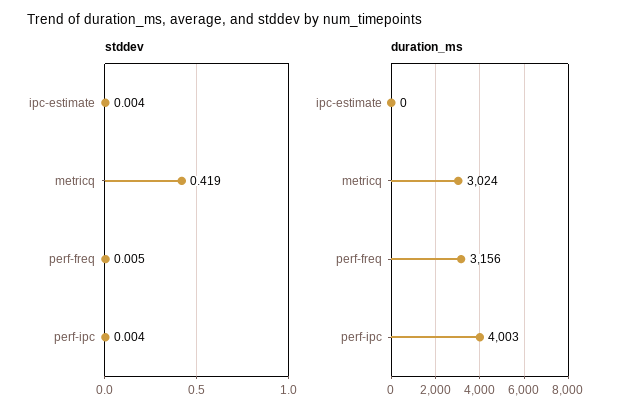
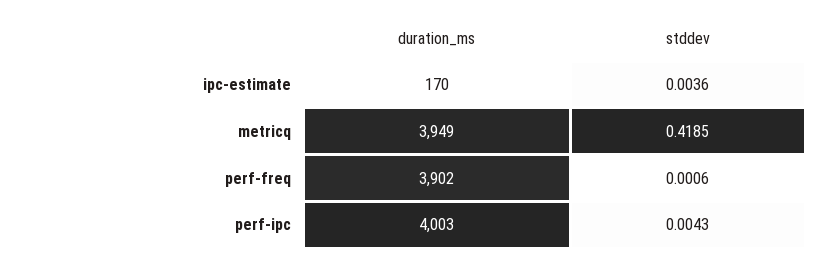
stddev, perf-freq: 0.005 -> 0.0006
duration_ms, ipc-estimate: 0 -> 170
duration_ms, metricq: 3024 -> 3949
duration_ms, perf-freq: 3156 -> 3902

